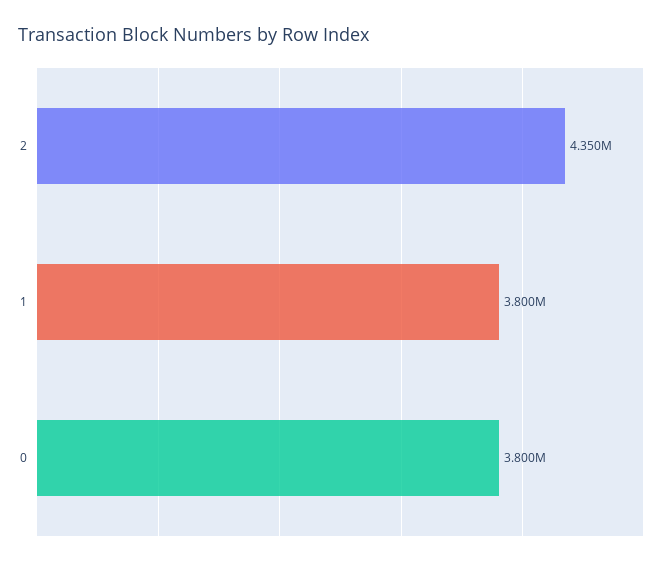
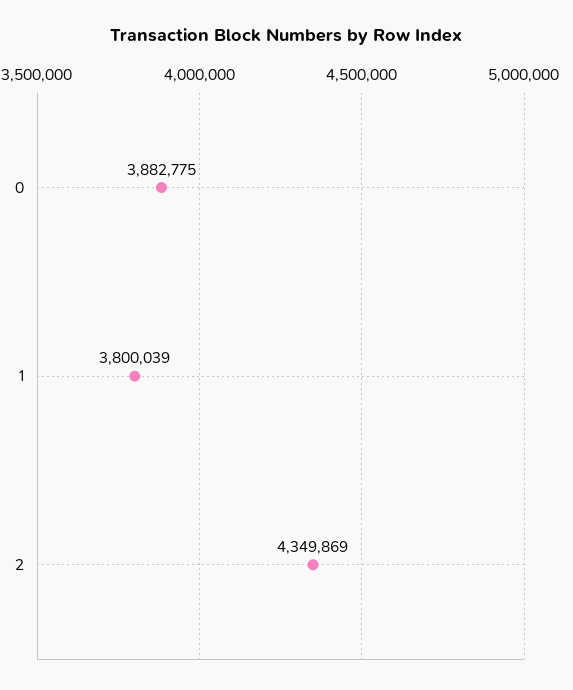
0: 3800000 -> 3882775

